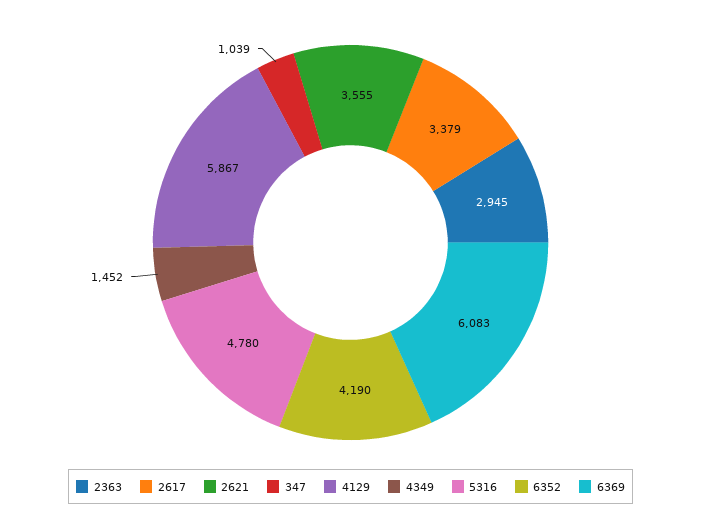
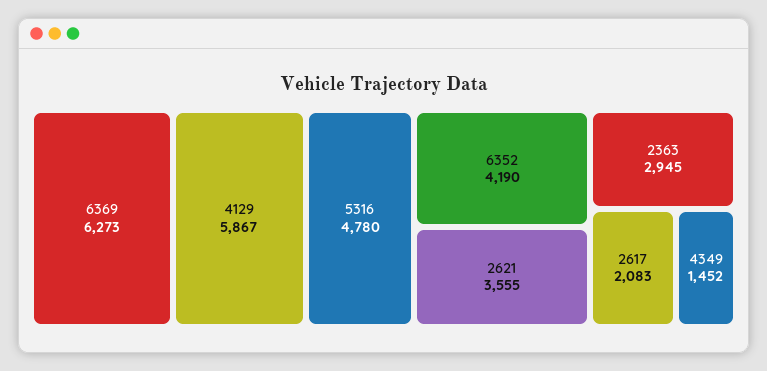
2617: 3379 -> 2083
347: 1039 -> none
6369: 6083 -> 6273

